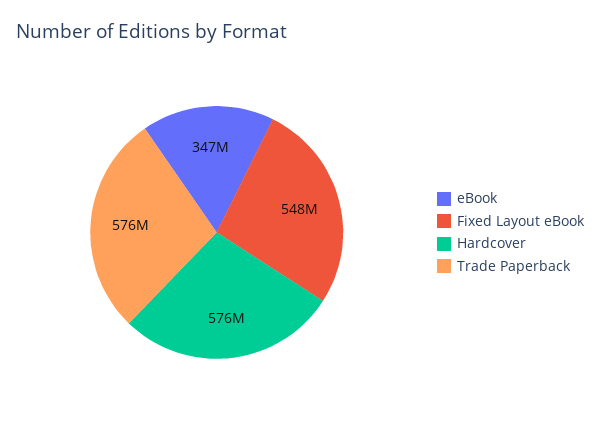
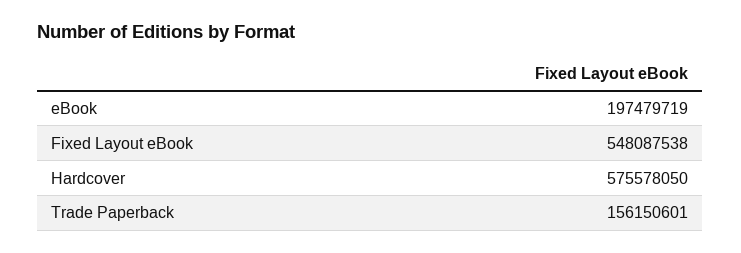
eBook: 347000000 -> 197479719
Trade Paperback: 576000000 -> 156150601

